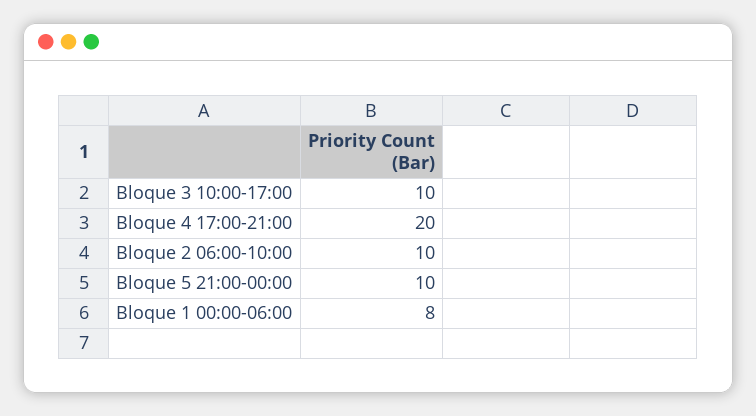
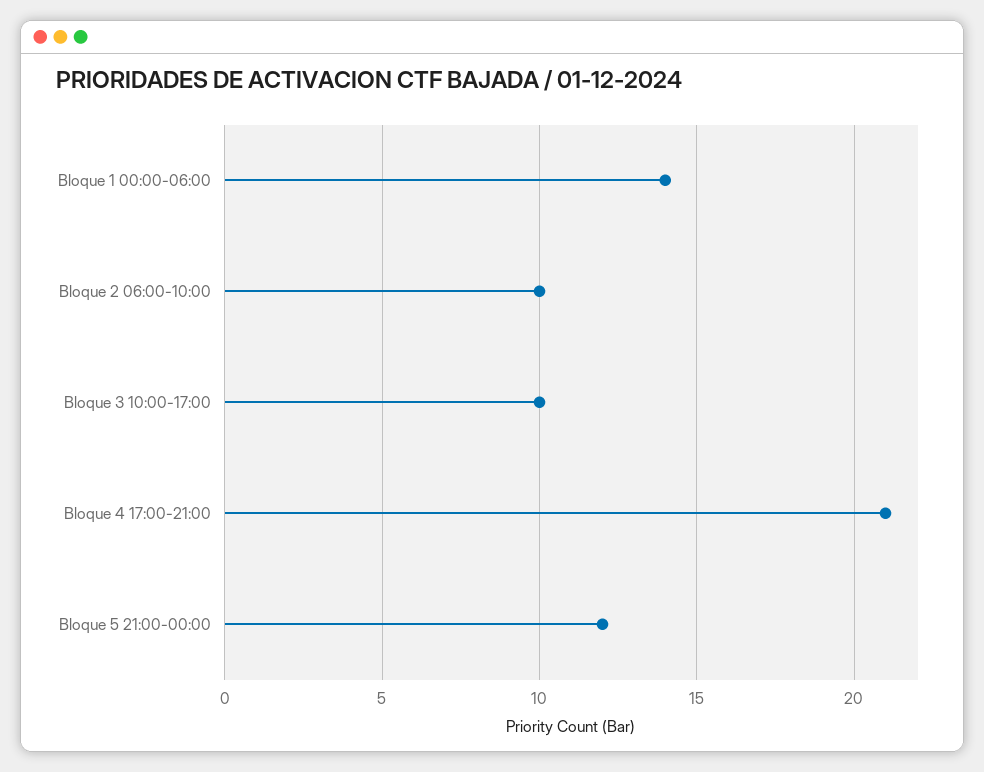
Bloque 4 17:00-21:00: 20 -> 21
Bloque 5 21:00-00:00: 10 -> 12
Bloque 1 00:00-06:00: 8 -> 14

